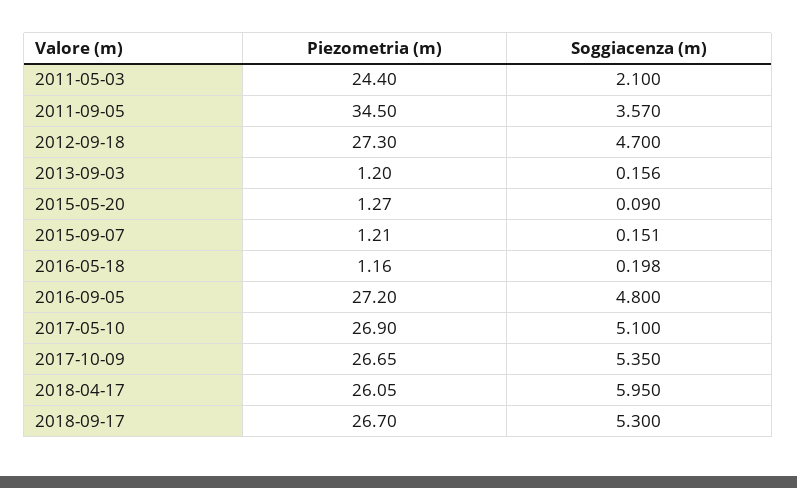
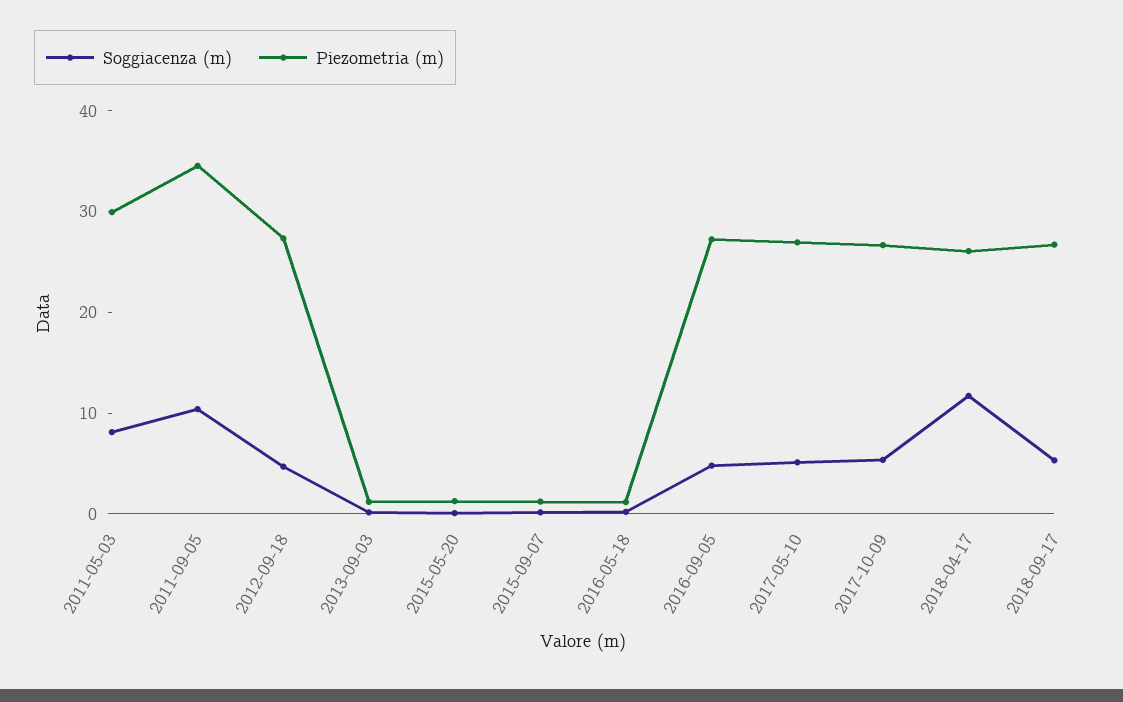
Piezometria (m), 2011-05-03: 24.4 -> 30
Soggiacenza (m), 2011-05-03: 2.1 -> 8
Soggiacenza (m), 2011-09-05: 3.57 -> 10
Soggiacenza (m), 2018-04-17: 5.95 -> 12

